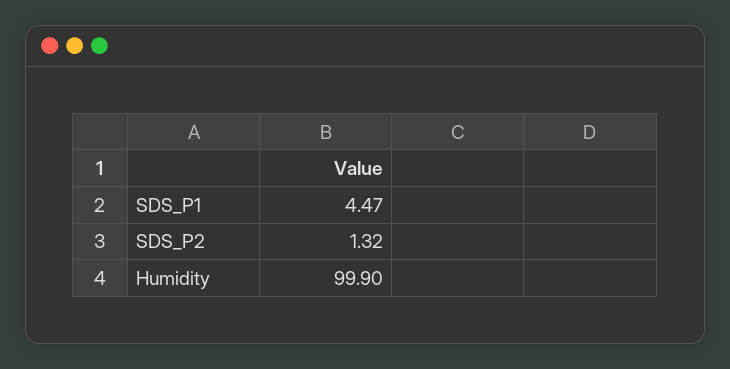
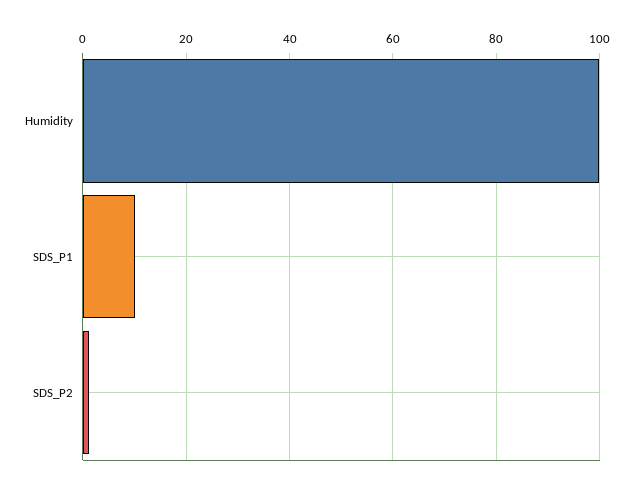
SDS_P1: 4.47 -> 10

